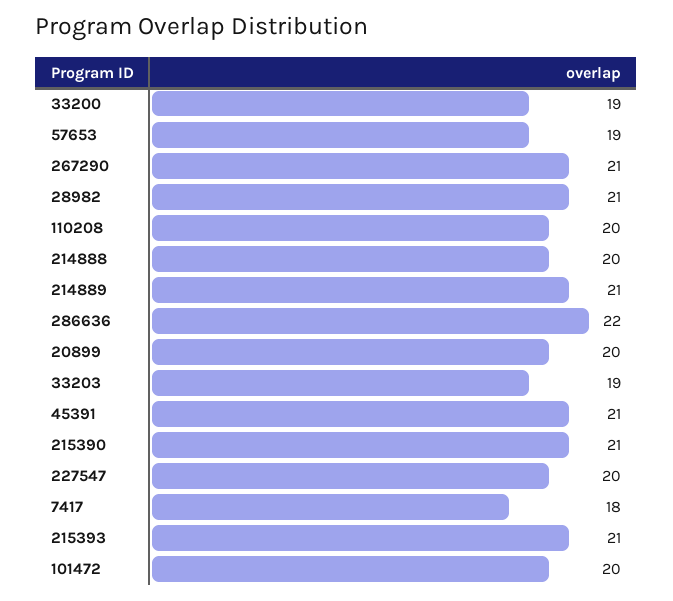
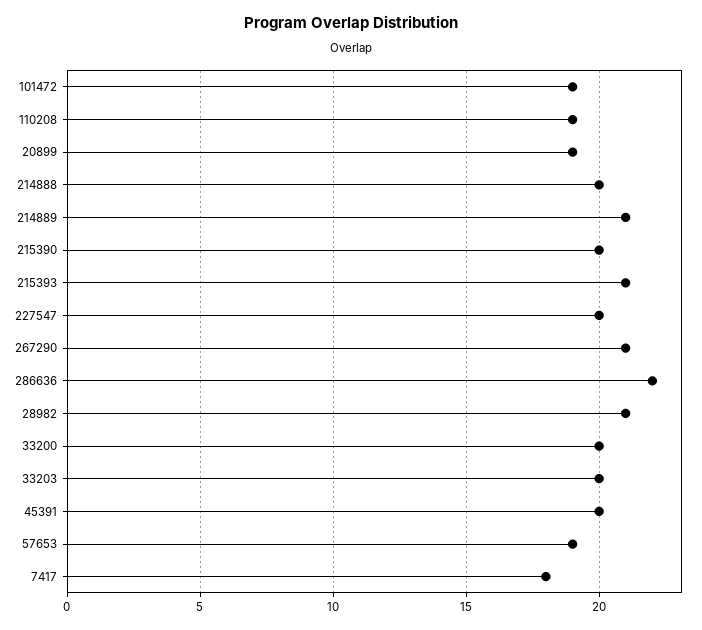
33200: 19 -> 20
110208: 20 -> 19
20899: 20 -> 19
33203: 19 -> 20
45391: 21 -> 20
215390: 21 -> 20
101472: 20 -> 19

